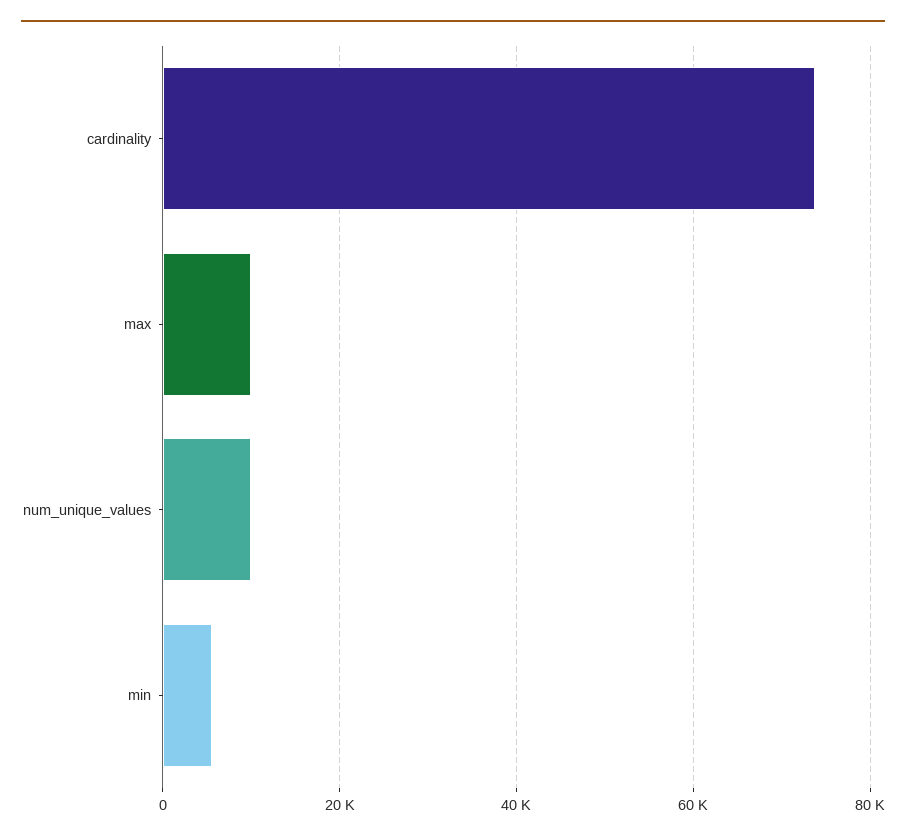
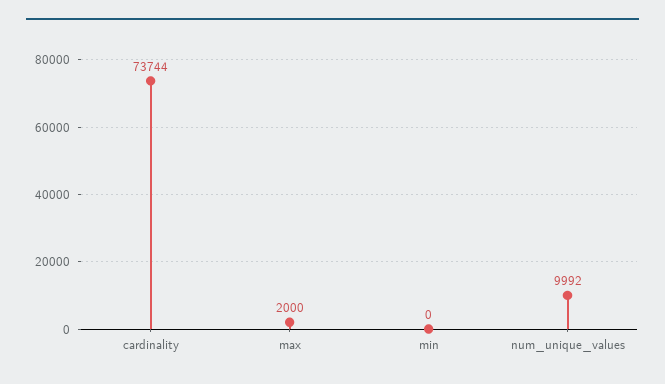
max: 10000 -> 2000
min: 6000 -> 0

